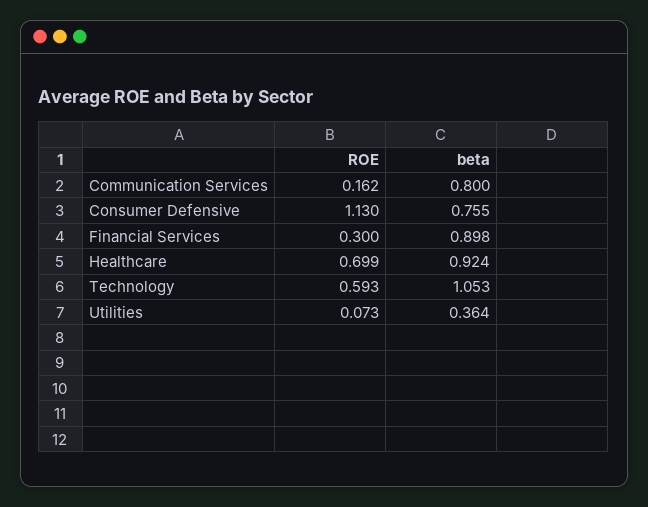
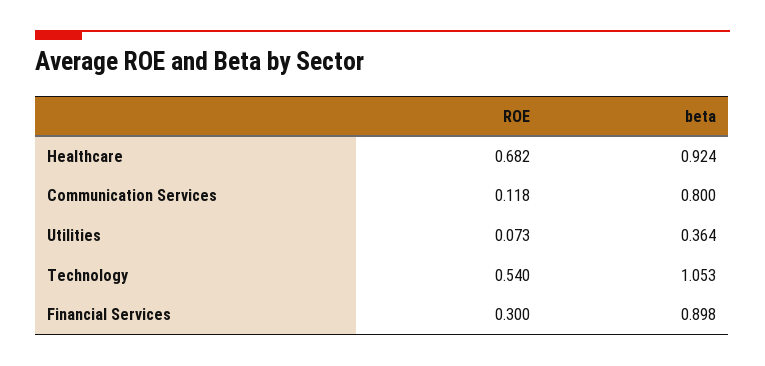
ROE, Communication Services: 0.162 -> 0.118
ROE, Consumer Defensive: 1.13 -> none
beta, Consumer Defensive: 0.755 -> none
ROE, Healthcare: 0.699 -> 0.682
ROE, Technology: 0.593 -> 0.54

